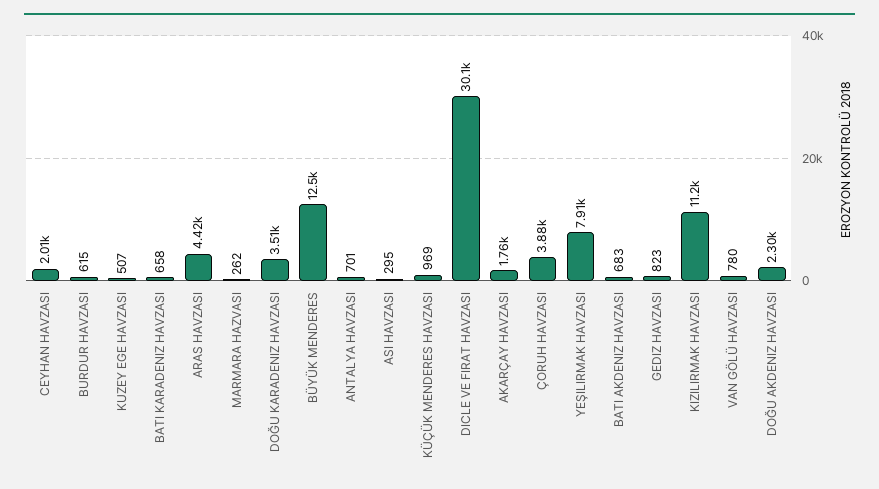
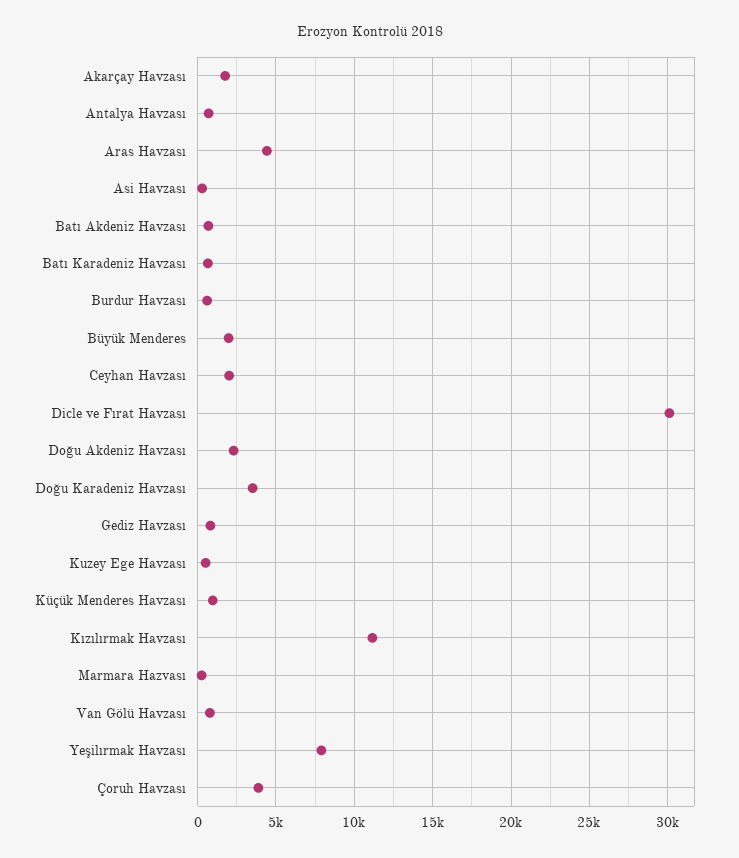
BÜYÜK MENDERES: 12500 -> 2000

